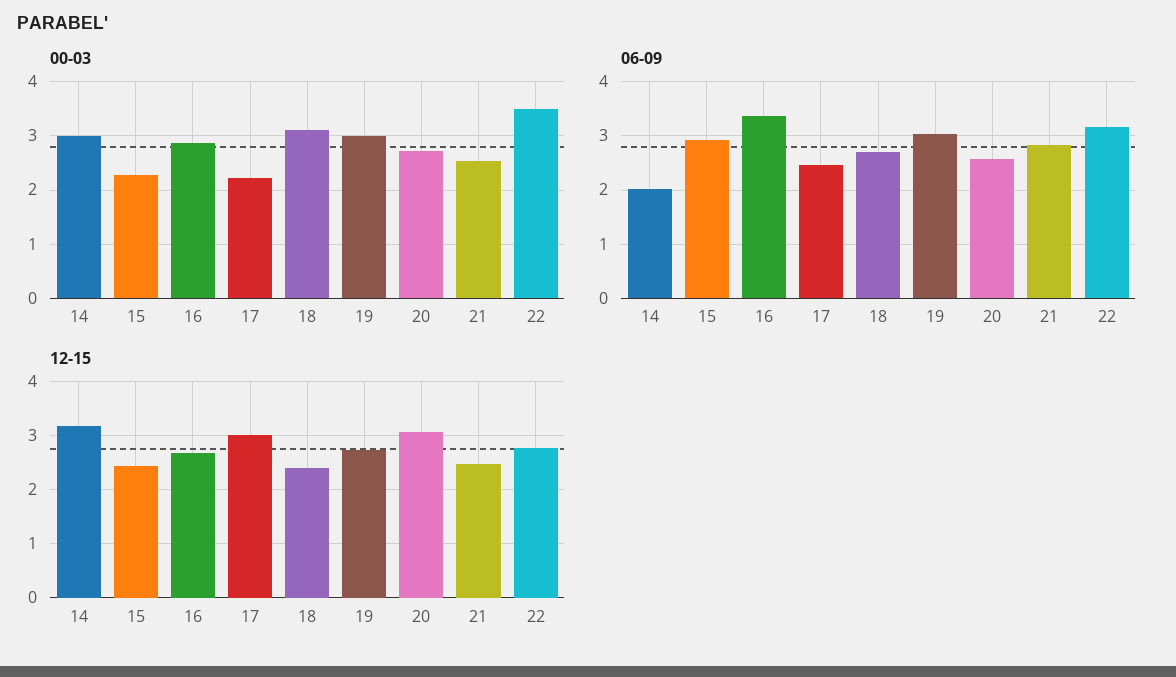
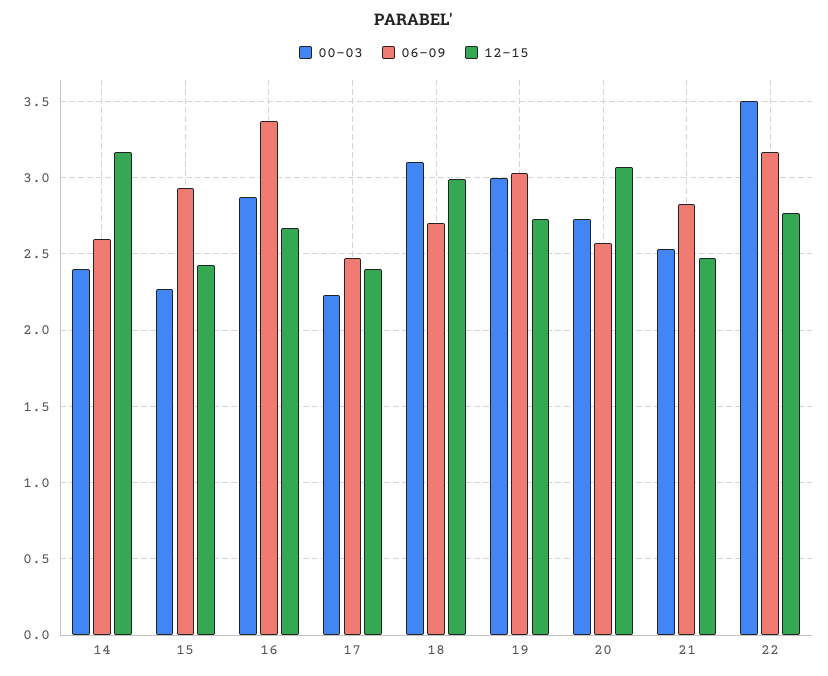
00-03, 14: 3 -> 2.4
06-09, 14: 2 -> 2.6
12-15, 17: 3 -> 2.4
12-15, 18: 2.4 -> 3

